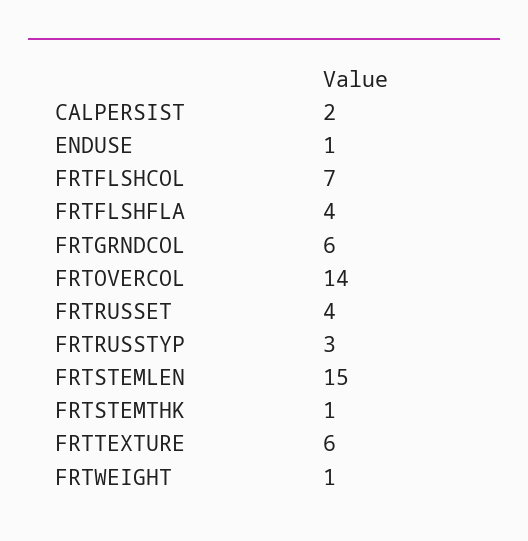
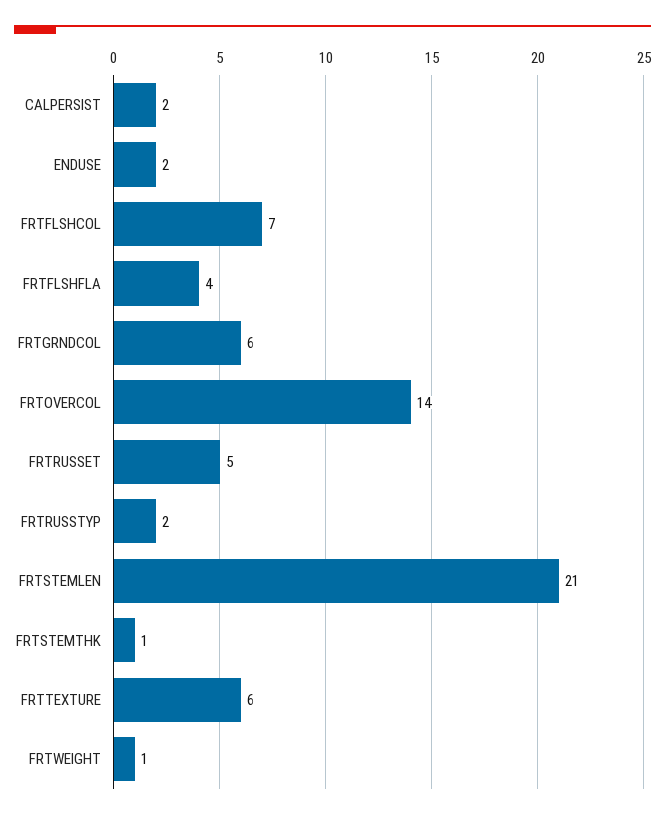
ENDUSE: 1 -> 2
FRTRUSSET: 4 -> 5
FRTRUSSTYP: 3 -> 2
FRTSTEMLEN: 15 -> 21

